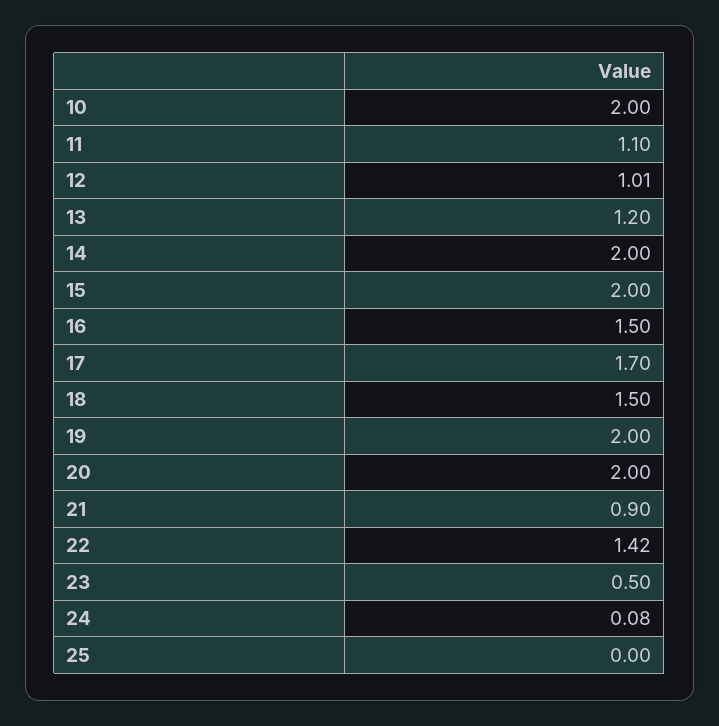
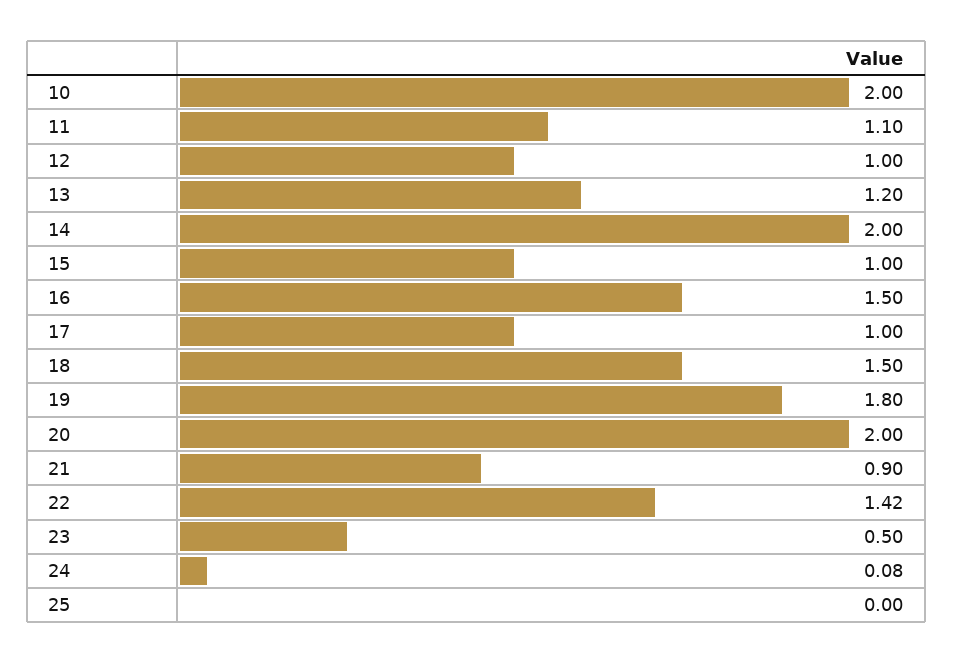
12: 1.01 -> 1
15: 2 -> 1
17: 1.7 -> 1
19: 2 -> 1.8

